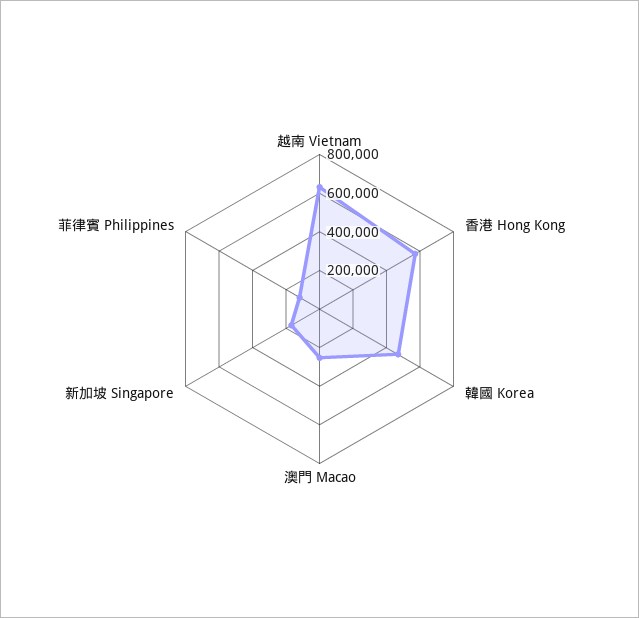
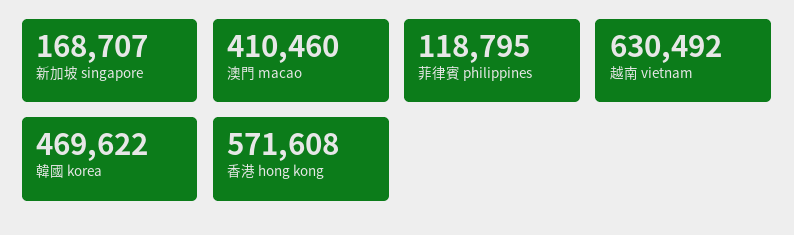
澳門 Macao: 250000 -> 410460

